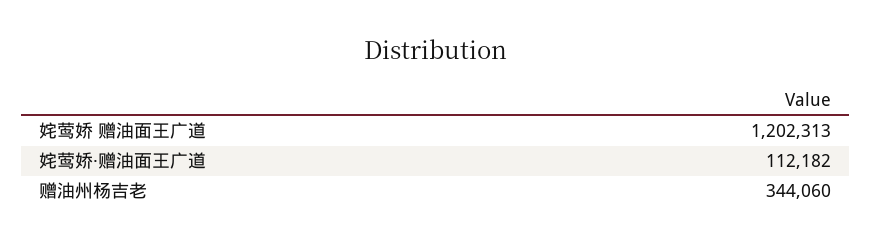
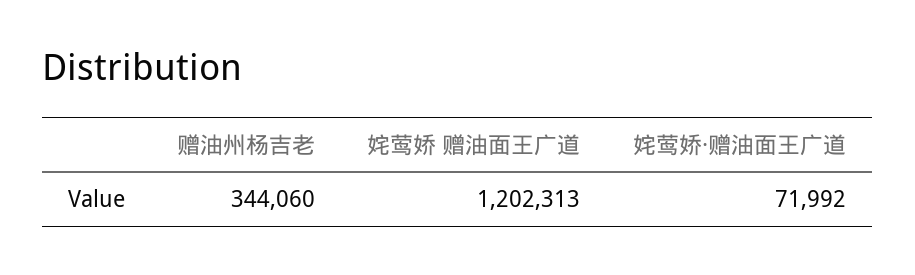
姹莺娇·赠油面王广道: 112182 -> 71992

